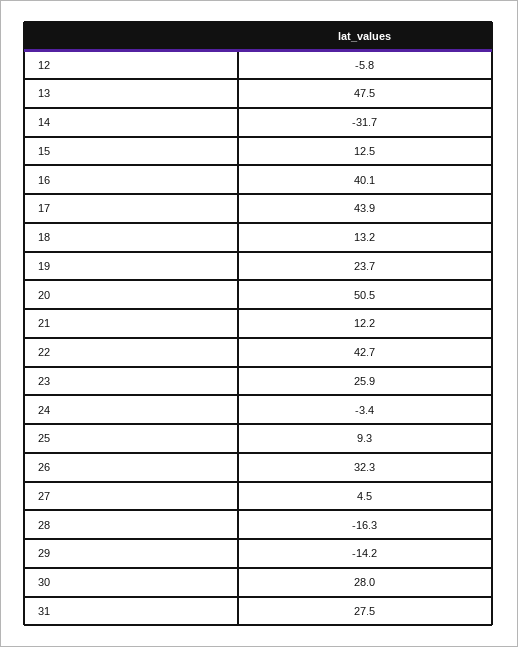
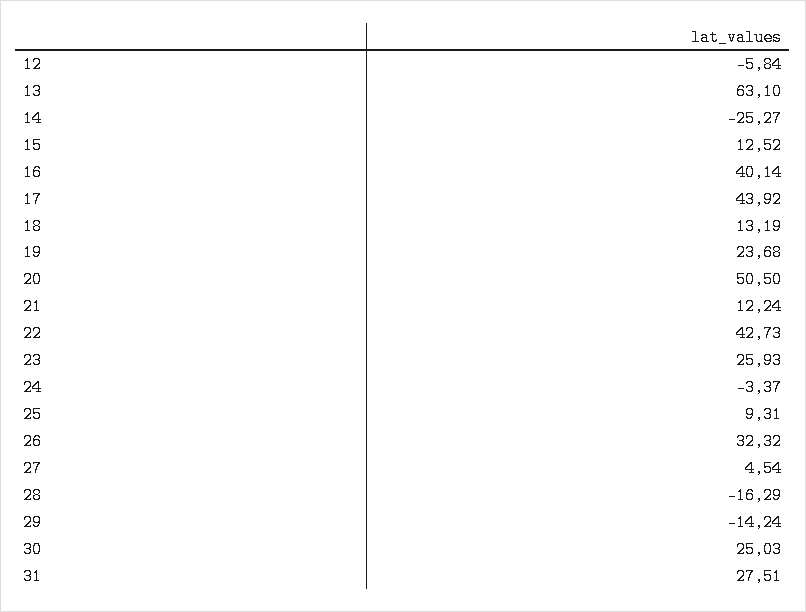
13: 47.5 -> 63.1
14: -31.7 -> -25.27
30: 28 -> 25.03

